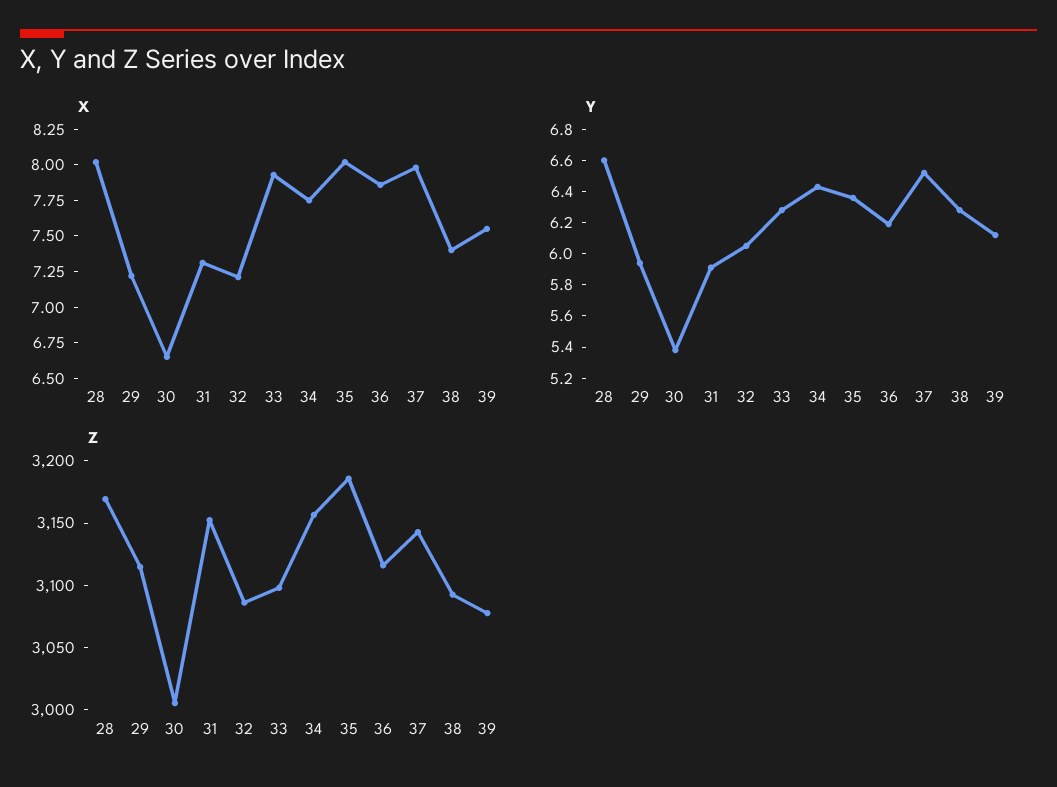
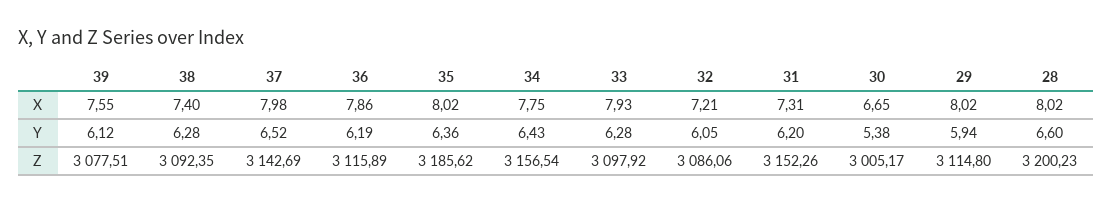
X, 29: 7.25 -> 8.02
Y, 31: 5.9 -> 6.2
Z, 28: 3170 -> 3200.23

